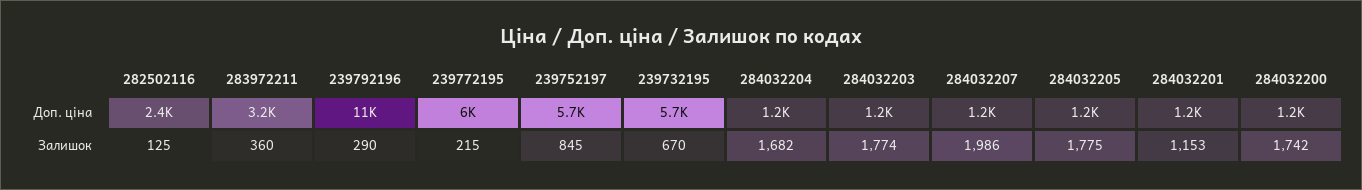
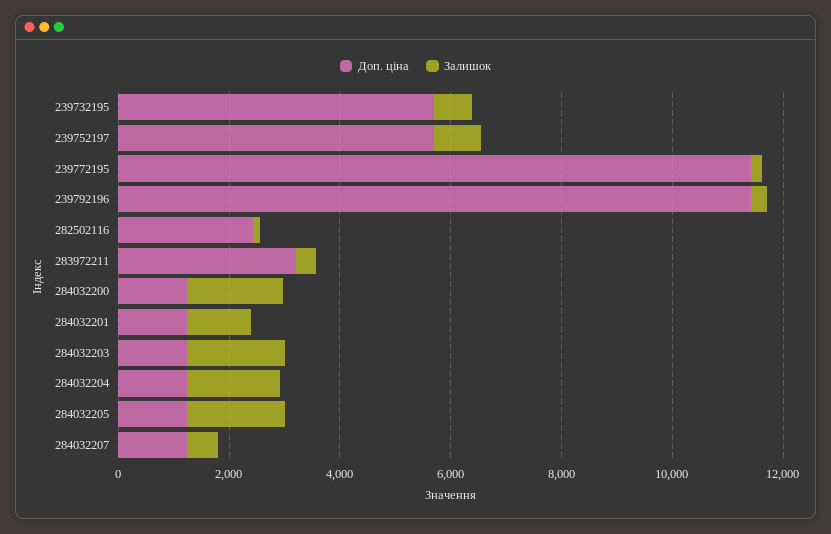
Доп. ціна, 239772195: 6000 -> 11500
Залишок, 284032207: 1986 -> 500

